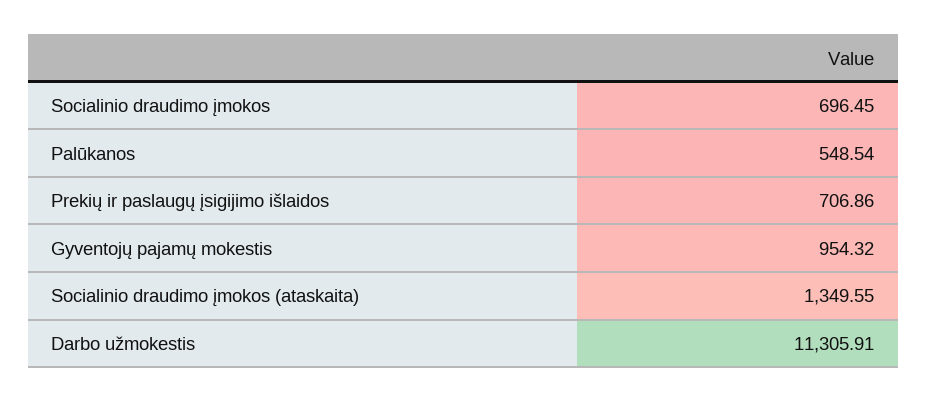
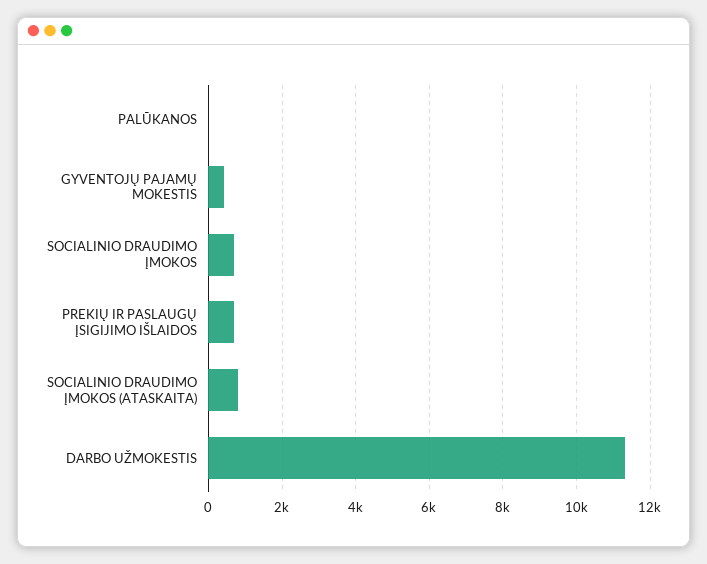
Palūkanos: 548.54 -> 0
Gyventojų pajamų mokestis: 954.32 -> 400
Socialinio draudimo įmokos (ataskaita): 1349.55 -> 800

